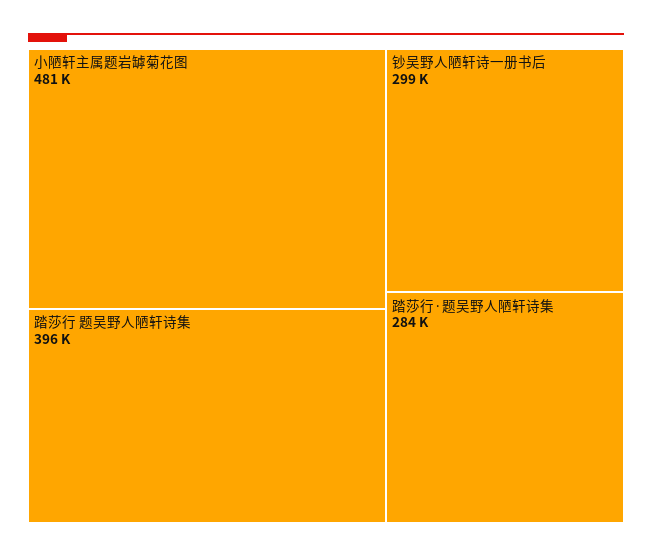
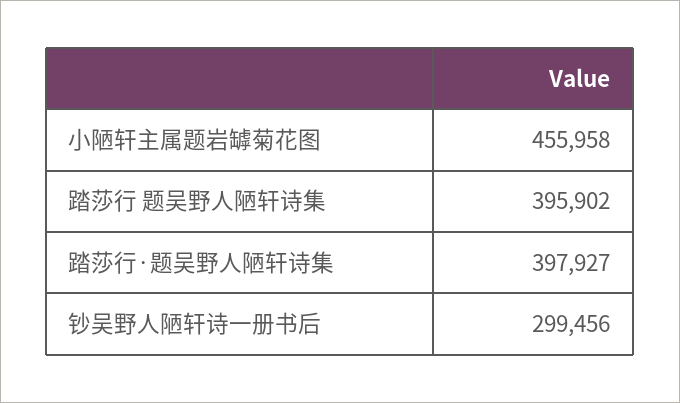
小陋轩主属题岩罅菊花图: 481000 -> 455958
踏莎行·题吴野人陋轩诗集: 284000 -> 397927

